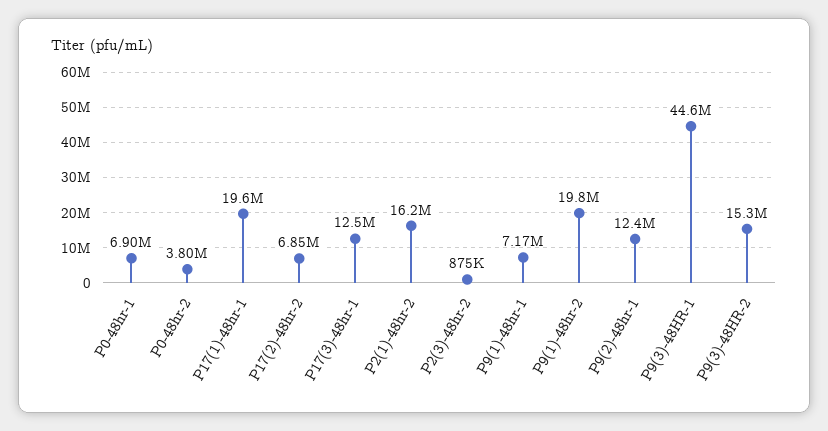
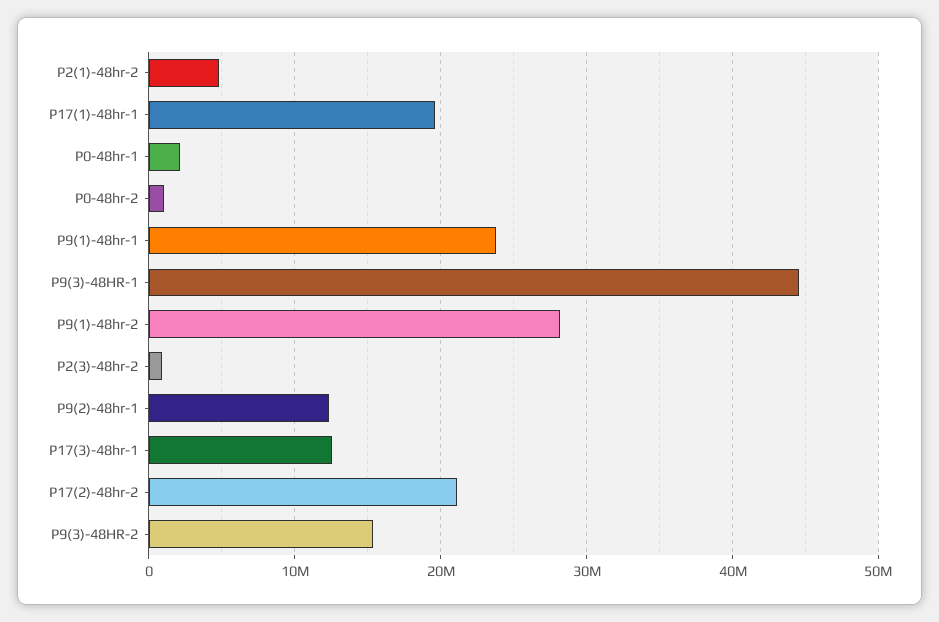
P0-48hr-1: 6900000 -> 2000000
P0-48hr-2: 3800000 -> 1000000
P17(2)-48hr-2: 6850000 -> 21000000
P2(1)-48hr-2: 16200000 -> 5000000
P9(1)-48hr-1: 7170000 -> 24000000
P9(1)-48hr-2: 19800000 -> 28000000

